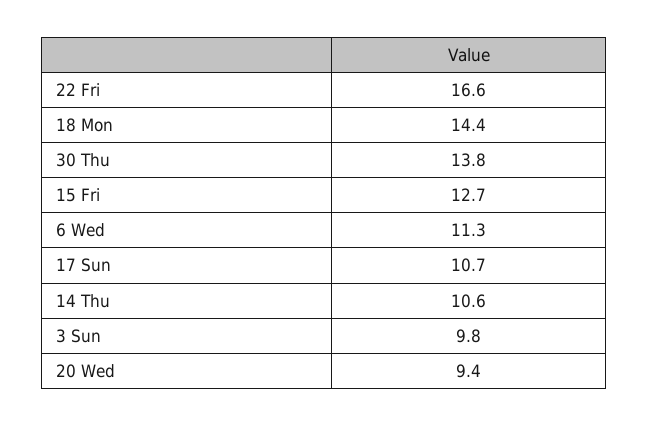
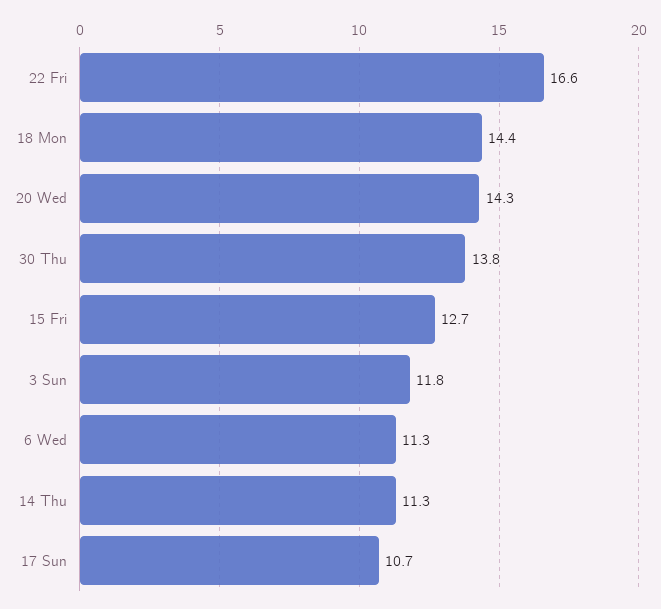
14 Thu: 10.6 -> 11.3
3 Sun: 9.8 -> 11.8
20 Wed: 9.4 -> 14.3

